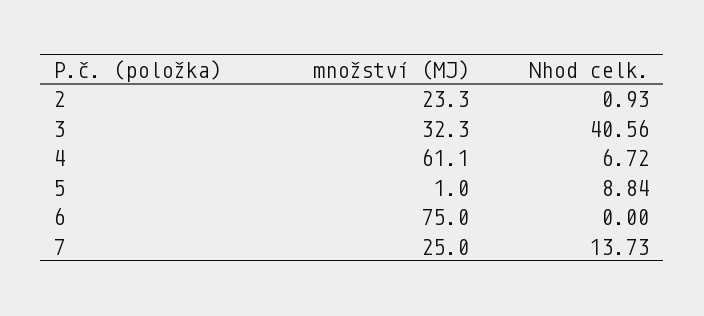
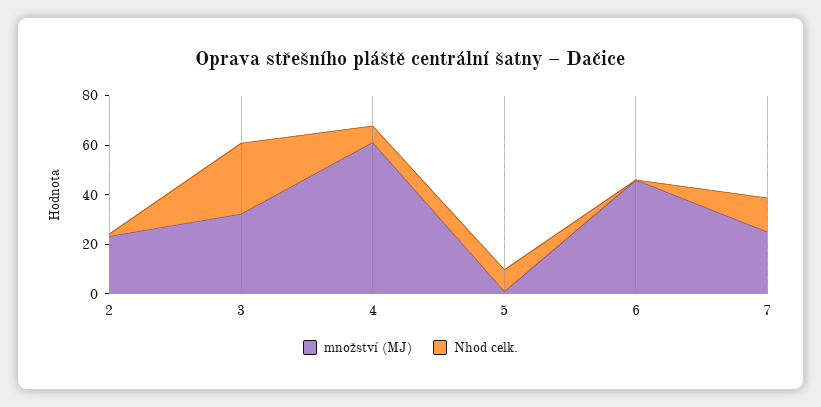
Nhod celk., 3: 40.56 -> 30
množství (MJ), 6: 75 -> 45

